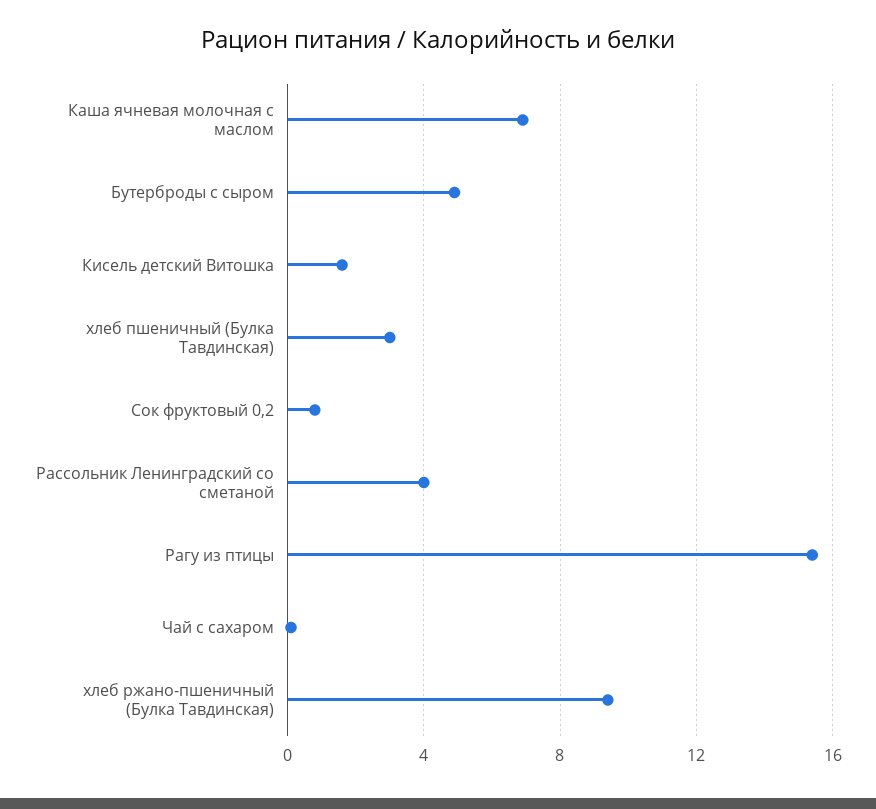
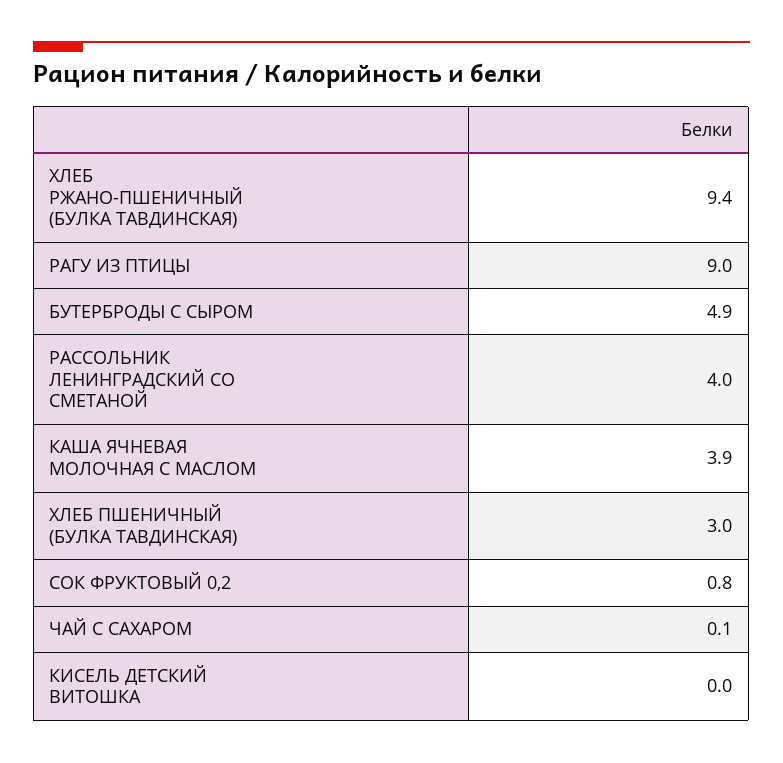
Каша ячневая молочная с маслом: 7 -> 3.9
Кисель детский Витошка: 1.5 -> 0
Рагу из птицы: 15.5 -> 9

